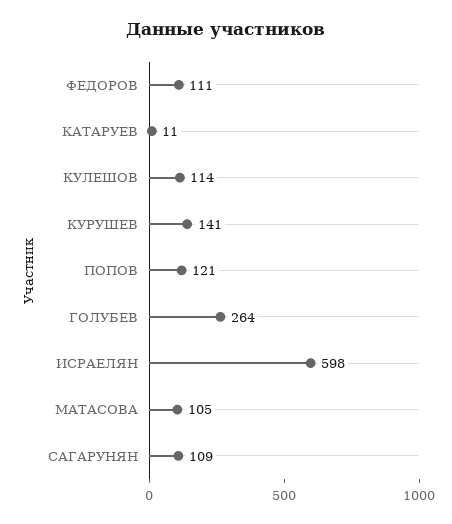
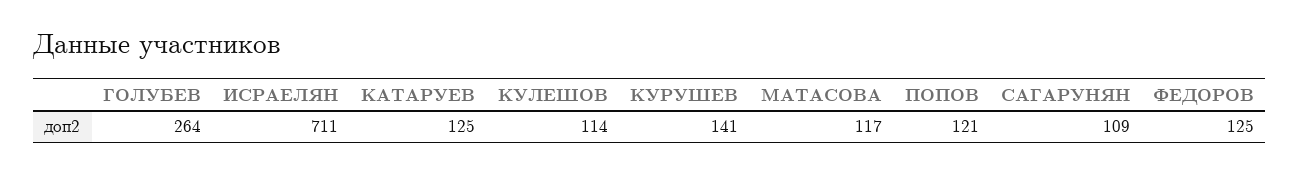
ФЕДОРОВ: 111 -> 125
КАТАРУЕВ: 11 -> 125
ИСРАЕЛЯН: 598 -> 711
МАТАСОВА: 105 -> 117

